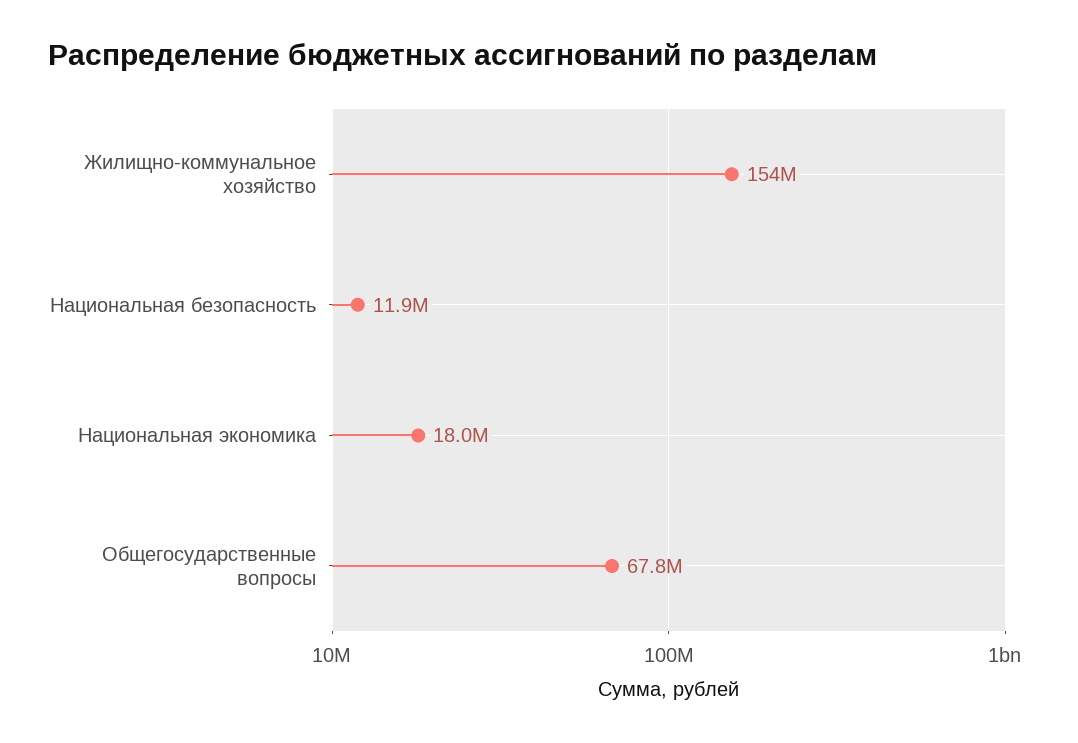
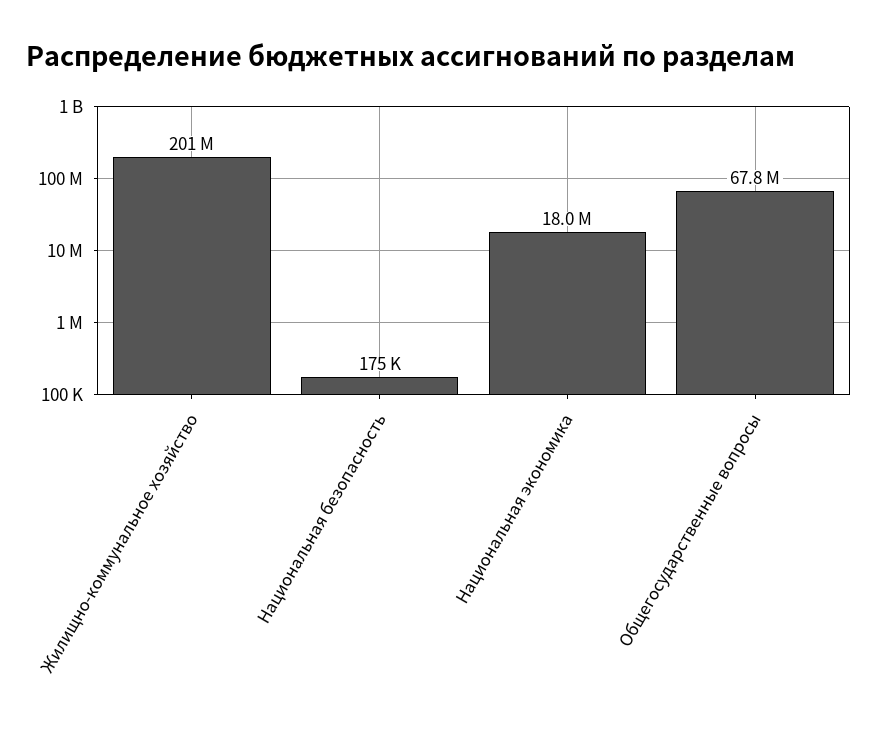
Жилищно-коммунальное хозяйство: 154000000 -> 201000000
Национальная безопасность: 11900000 -> 175000

